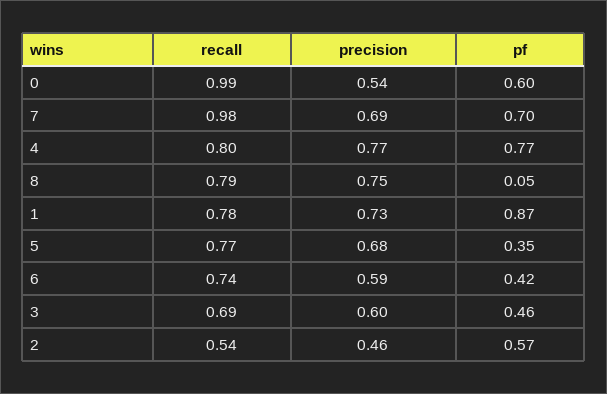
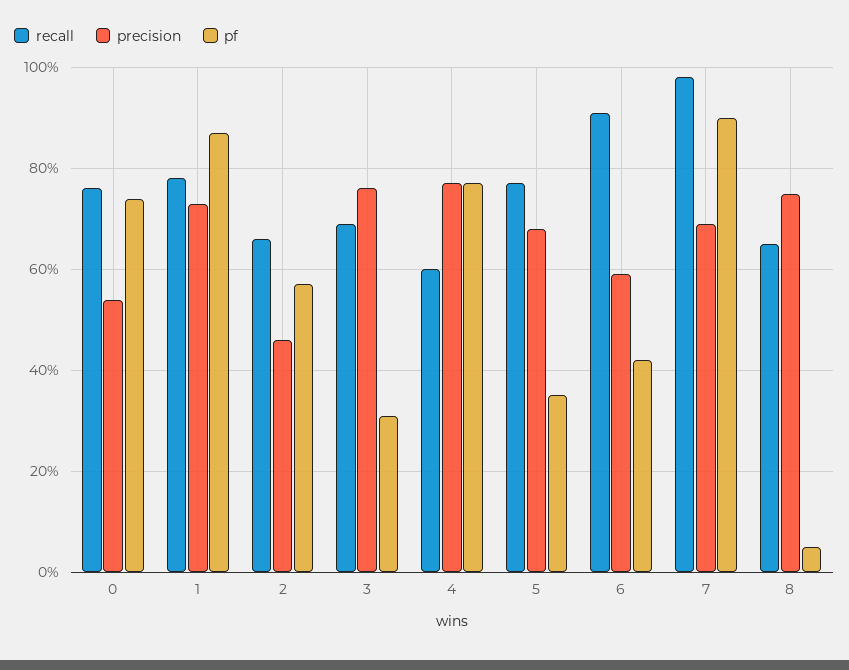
recall, 0: 0.99 -> 0.75
pf, 0: 0.6 -> 0.75
pf, 7: 0.7 -> 0.9
recall, 4: 0.8 -> 0.6
recall, 8: 0.79 -> 0.65
recall, 6: 0.74 -> 0.9
precision, 3: 0.6 -> 0.75
pf, 3: 0.46 -> 0.3
recall, 2: 0.54 -> 0.65

